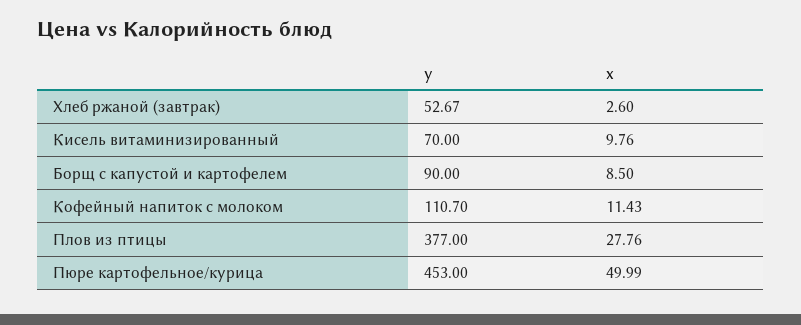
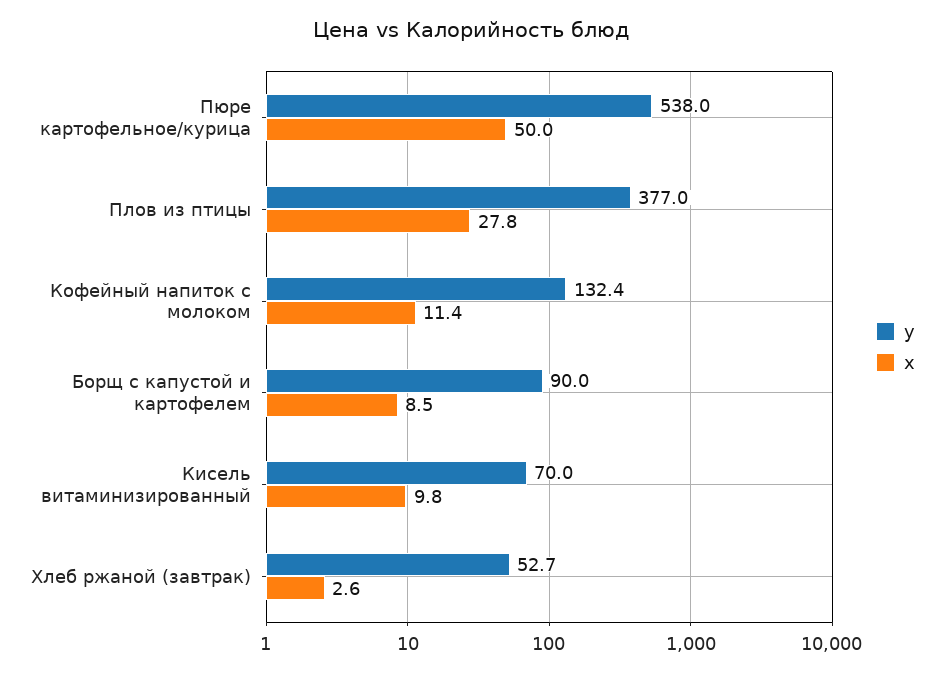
y, Кофейный напиток с молоком: 110.7 -> 132.4
y, Пюре картофельное/курица: 453 -> 538

